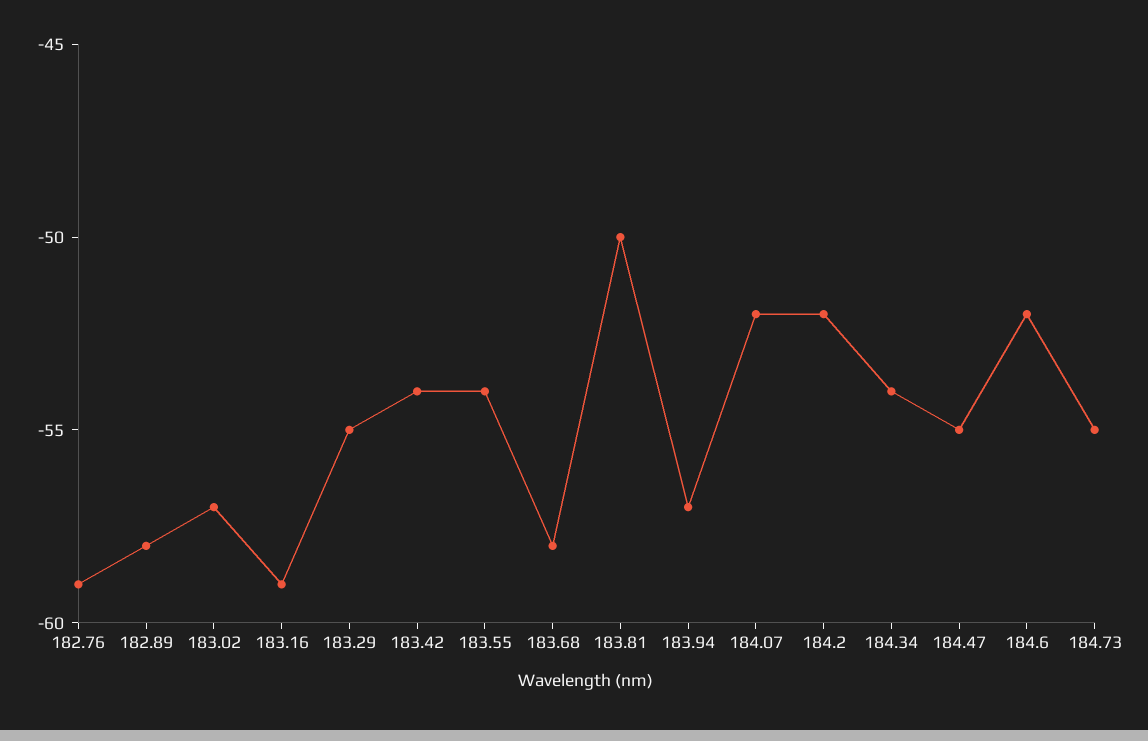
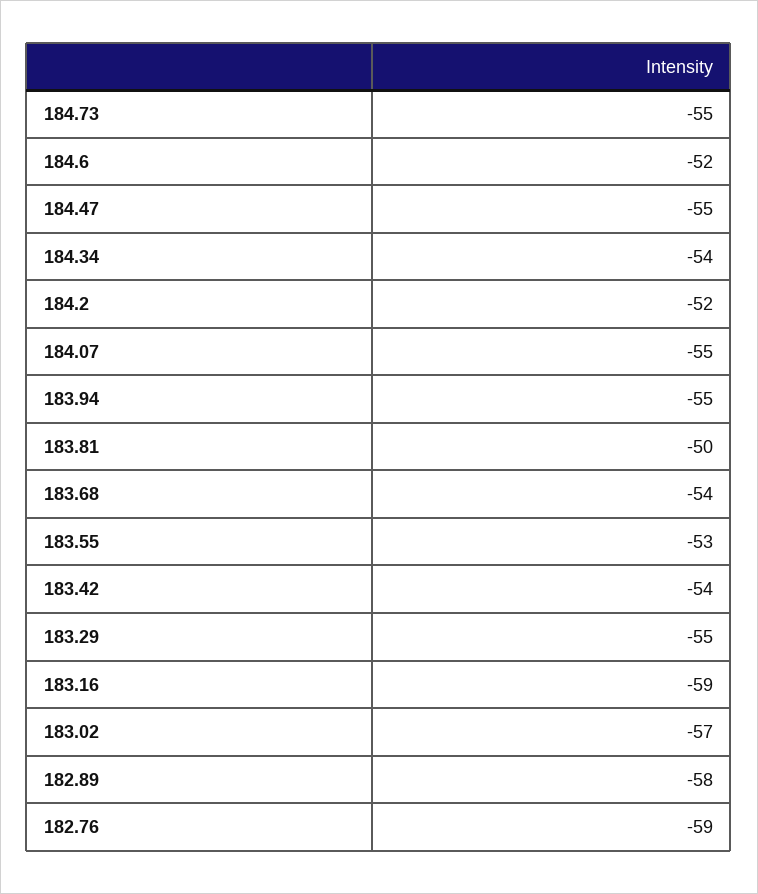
183.55: -54 -> -53
183.68: -58 -> -54
183.94: -57 -> -55
184.07: -52 -> -55

